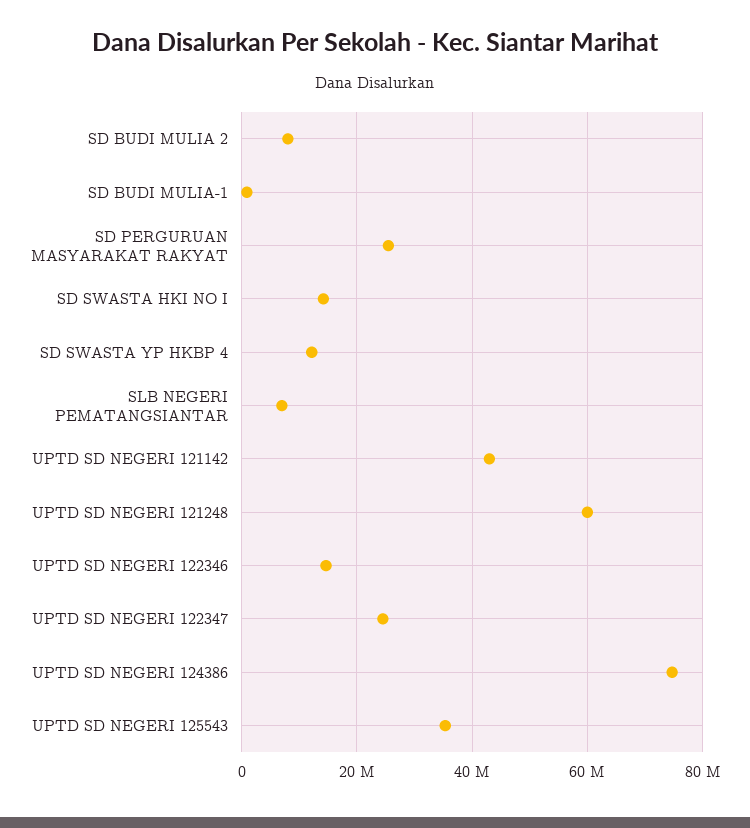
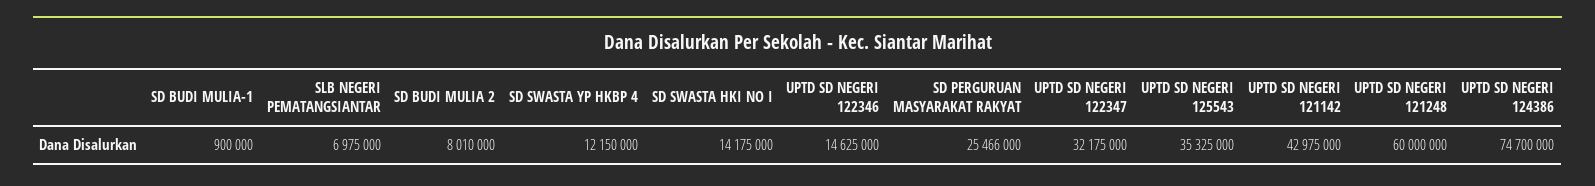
UPTD SD NEGERI 122347: 24000000 -> 32175000

